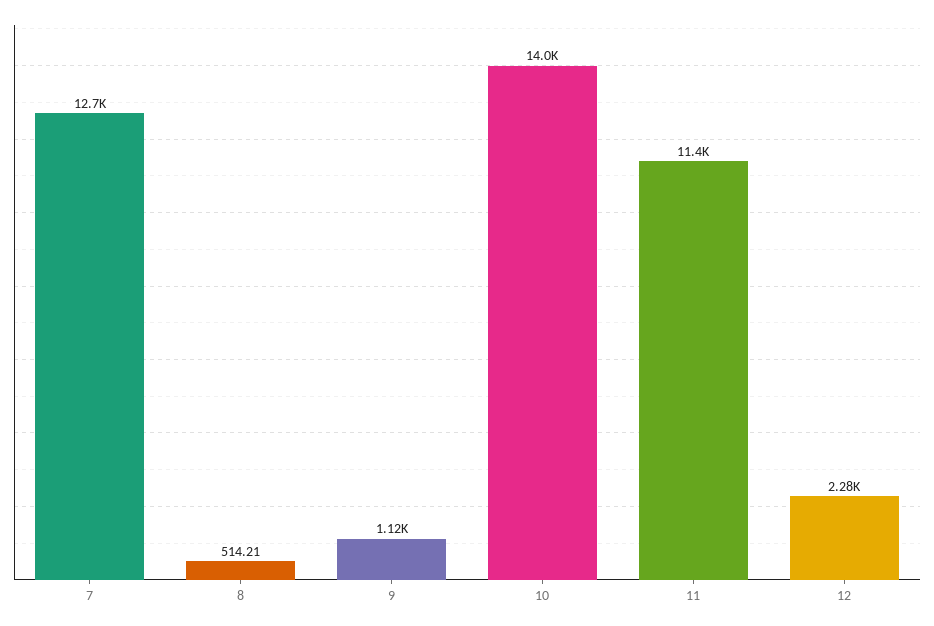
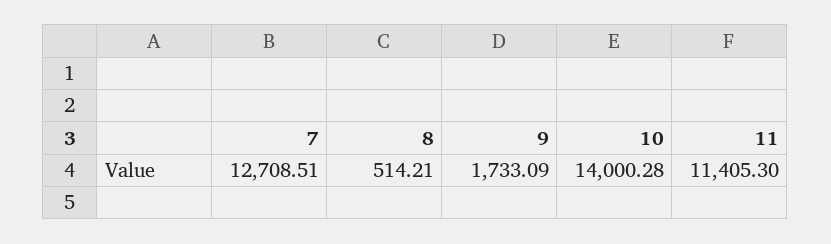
9: 1120 -> 1733.09
12: 2280 -> none

